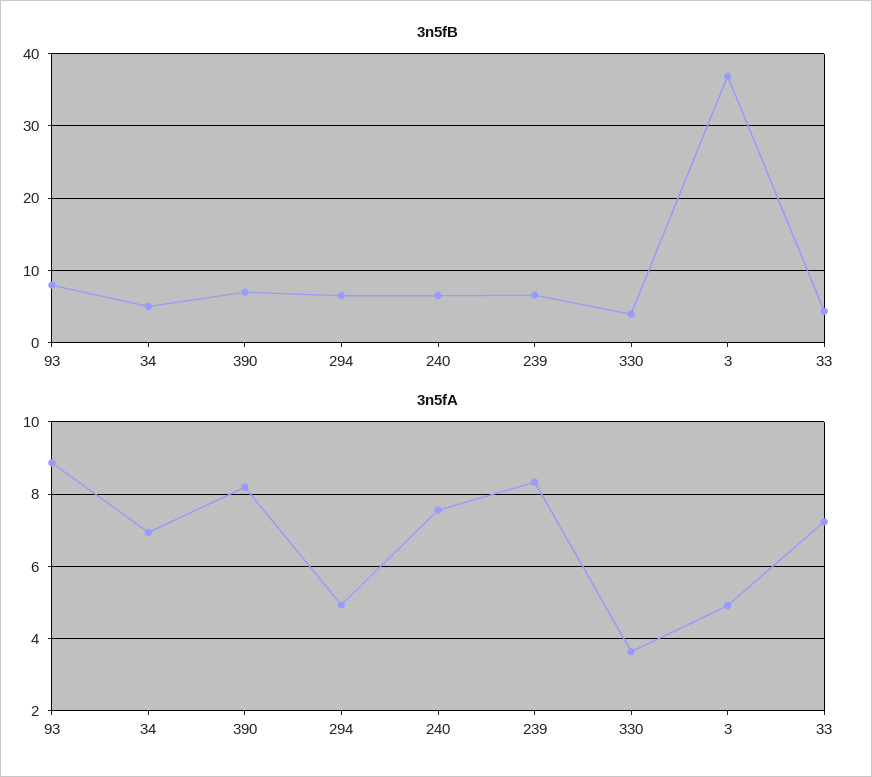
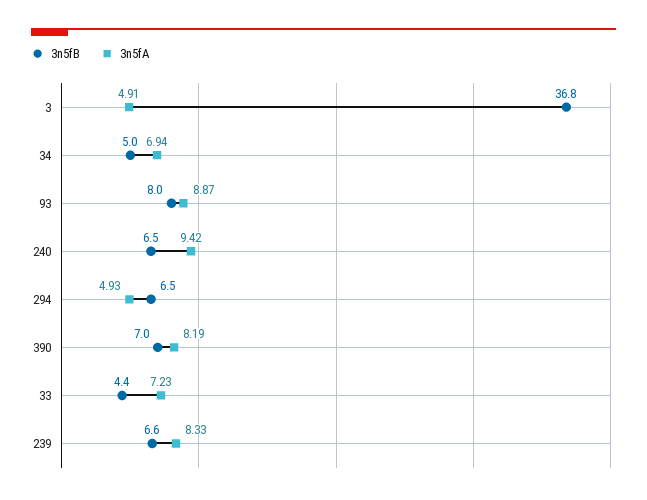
3n5fB, 330: 4 -> none
3n5fA, 240: 7.6 -> 9.42
3n5fA, 330: 3.6 -> none

